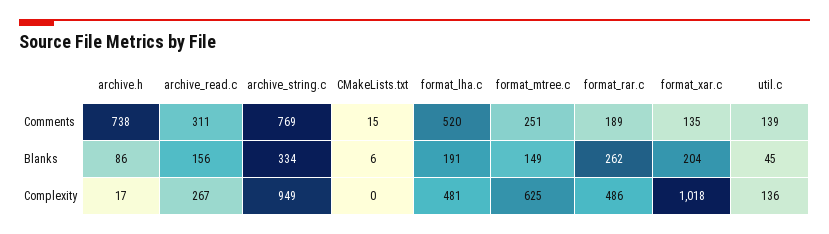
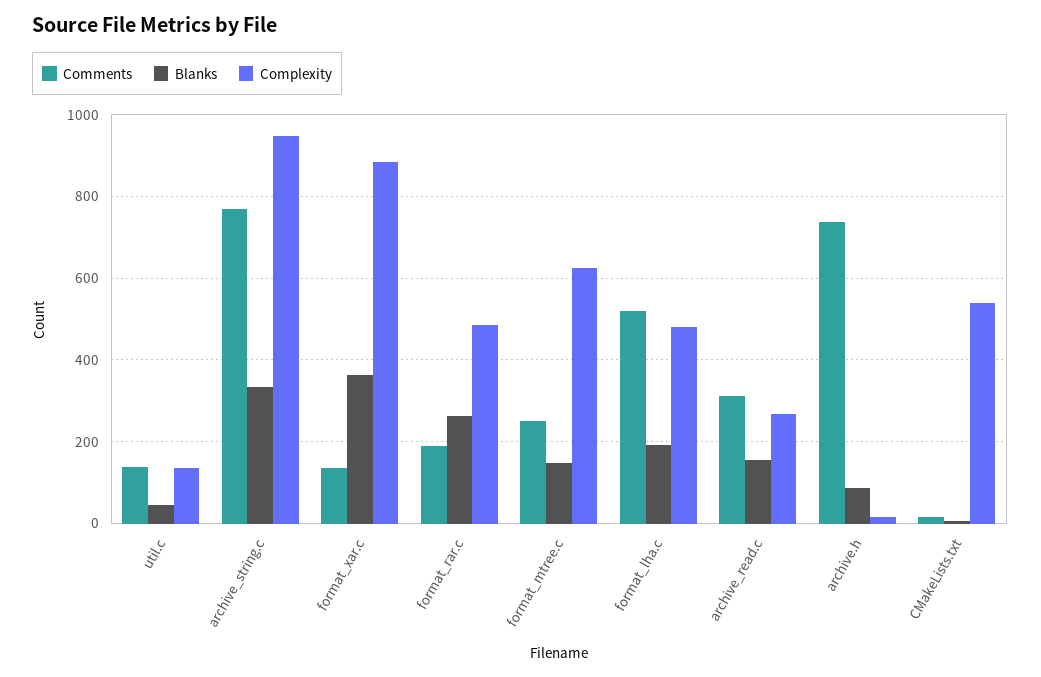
Blanks, format_xar.c: 204 -> 360
Complexity, CMakeLists.txt: 0 -> 540
Complexity, format_xar.c: 1018 -> 880

